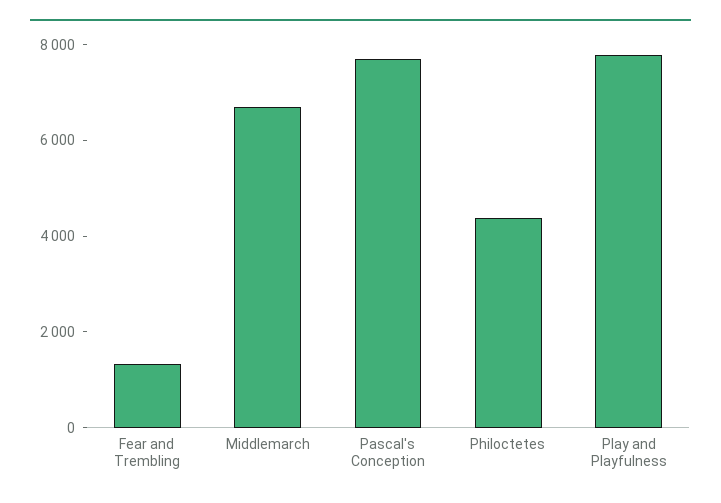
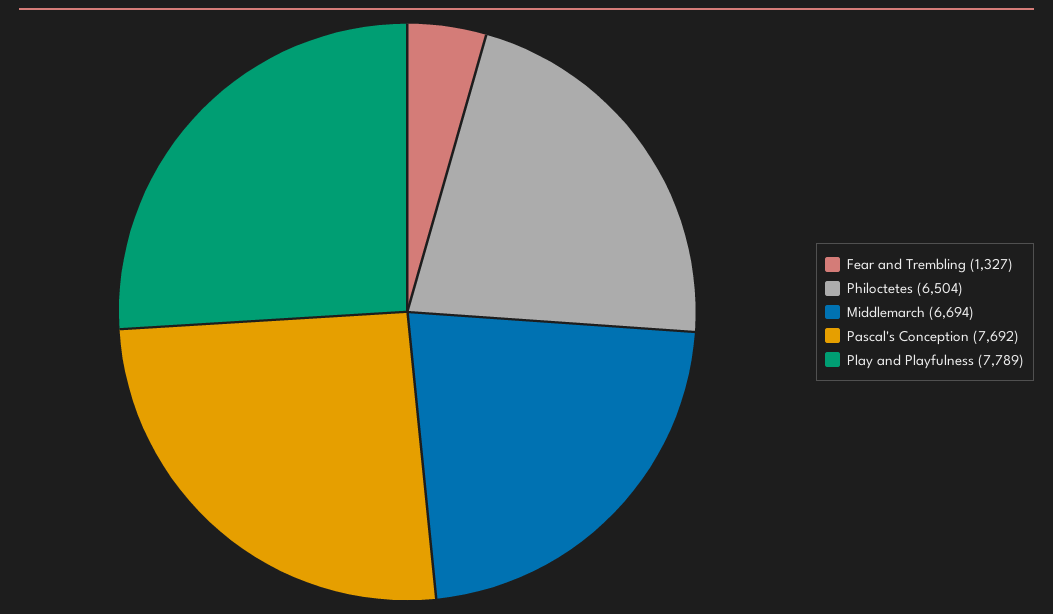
Philoctetes: 4500 -> 6504

